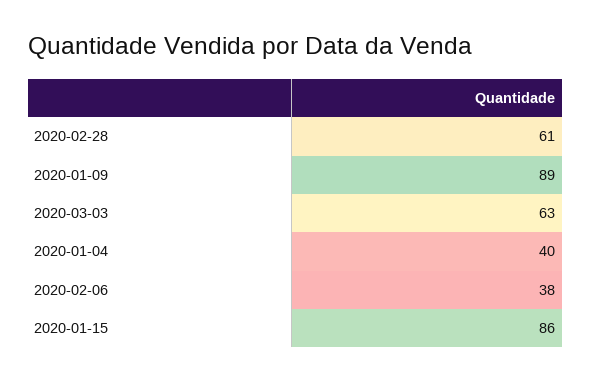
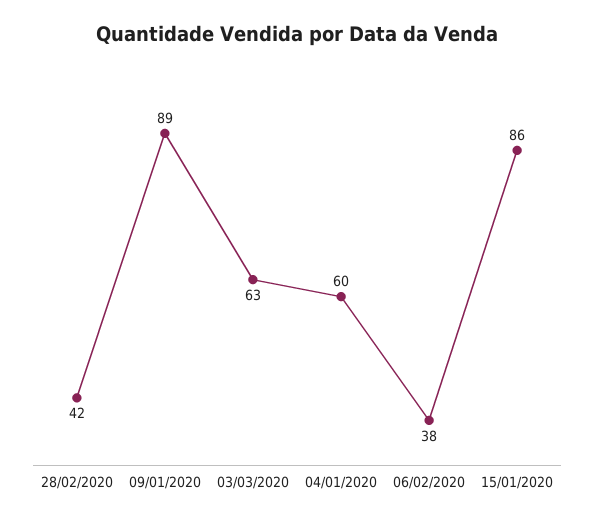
2020-02-28: 61 -> 42
2020-01-04: 40 -> 60

